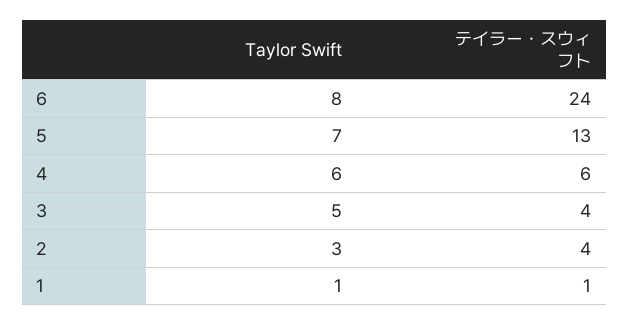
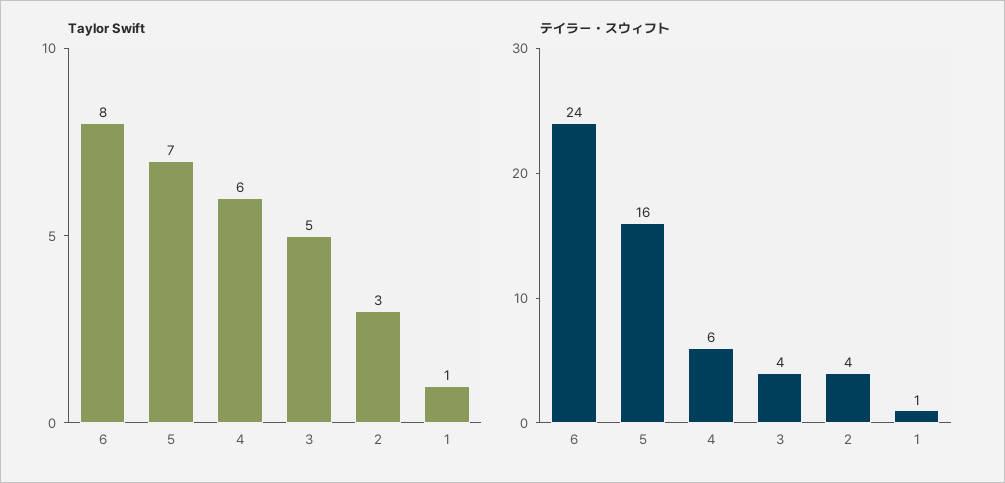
テイラー・スウィフト, 5: 13 -> 16

